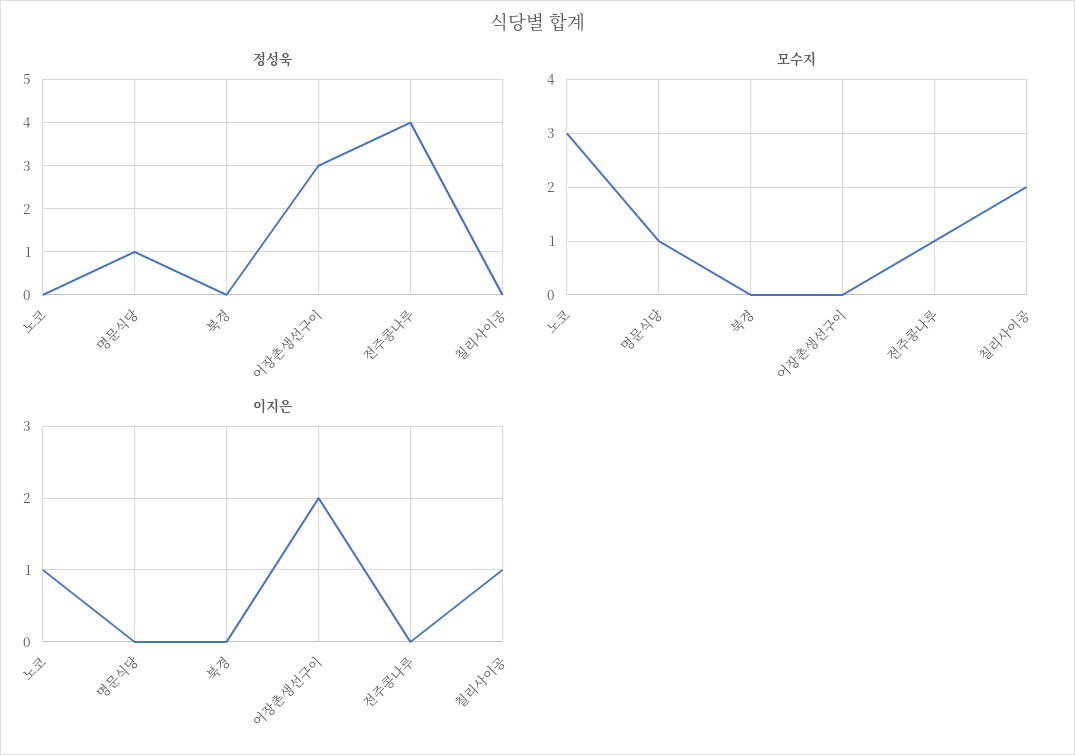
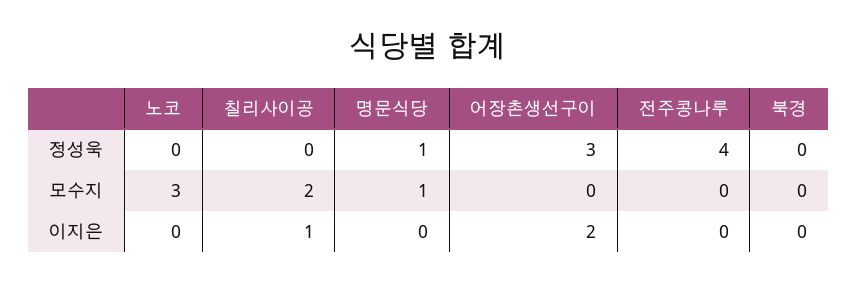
모수지, 전주콩나루: 1 -> 0
이지은, 노코: 1 -> 0

